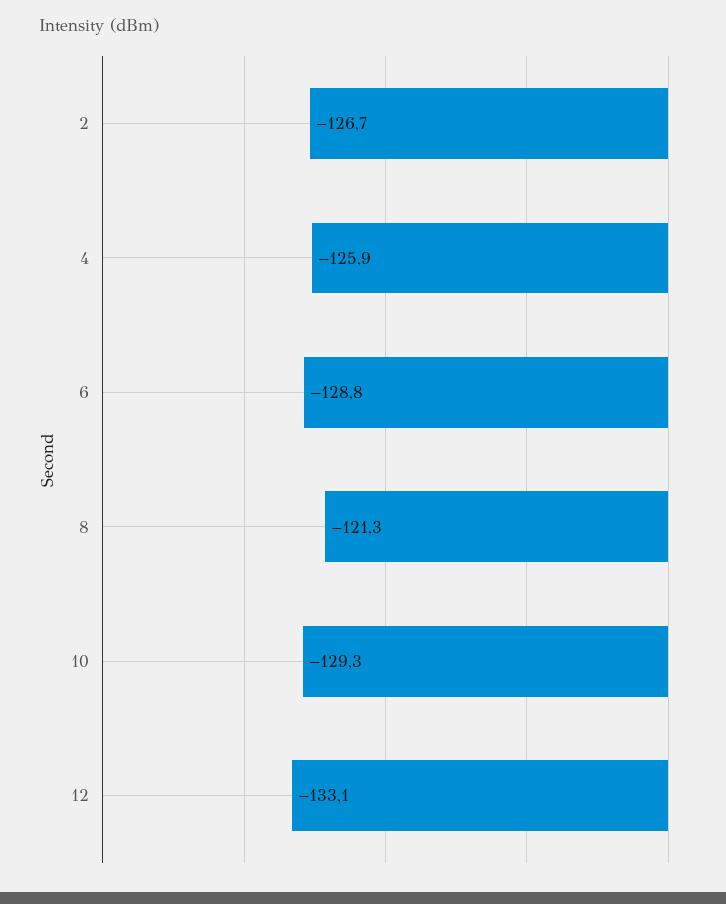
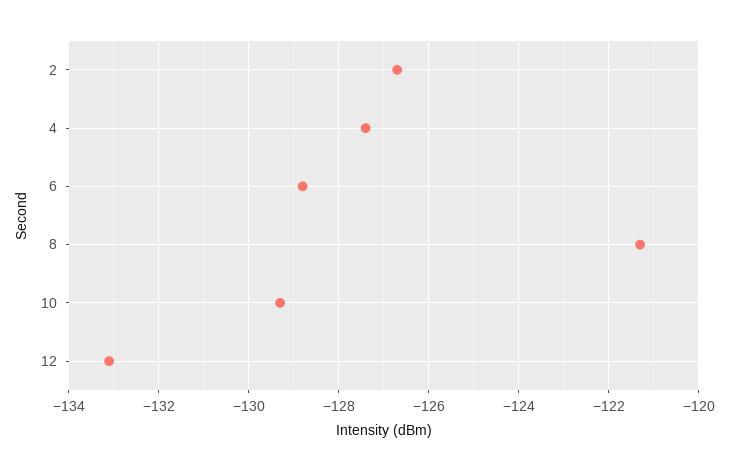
4: -125.9 -> -127.5

